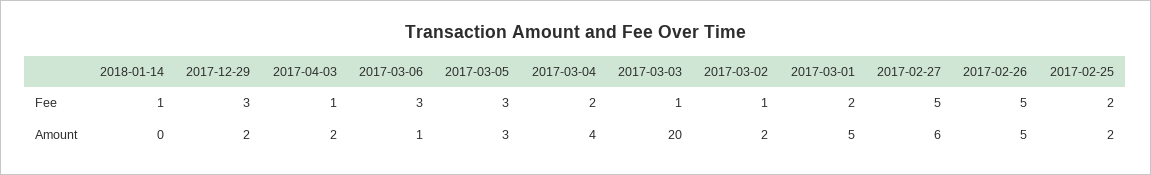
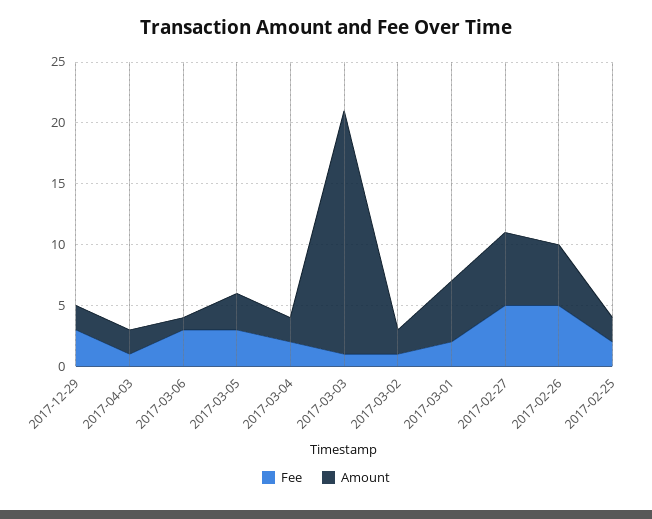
Fee, 2018-01-14: 1 -> none
Amount, 2018-01-14: 0 -> none
Amount, 2017-03-04: 4 -> 2

